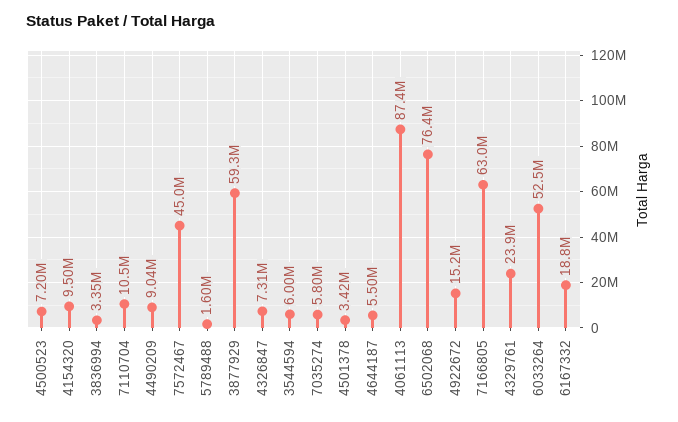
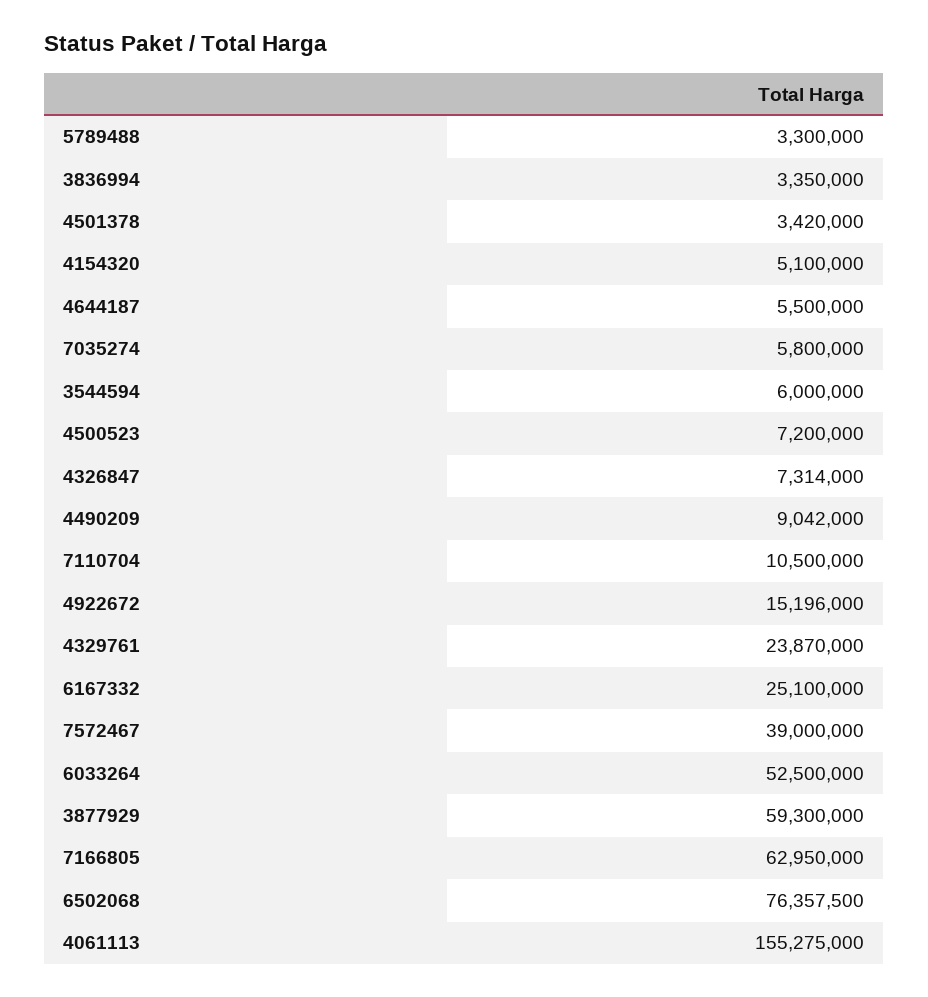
4154320: 9500000 -> 5100000
7572467: 45000000 -> 39000000
5789488: 1600000 -> 3300000
4061113: 87400000 -> 155275000
6167332: 18800000 -> 25100000

